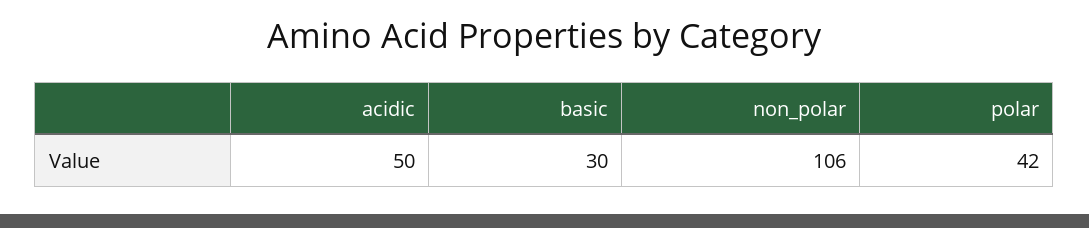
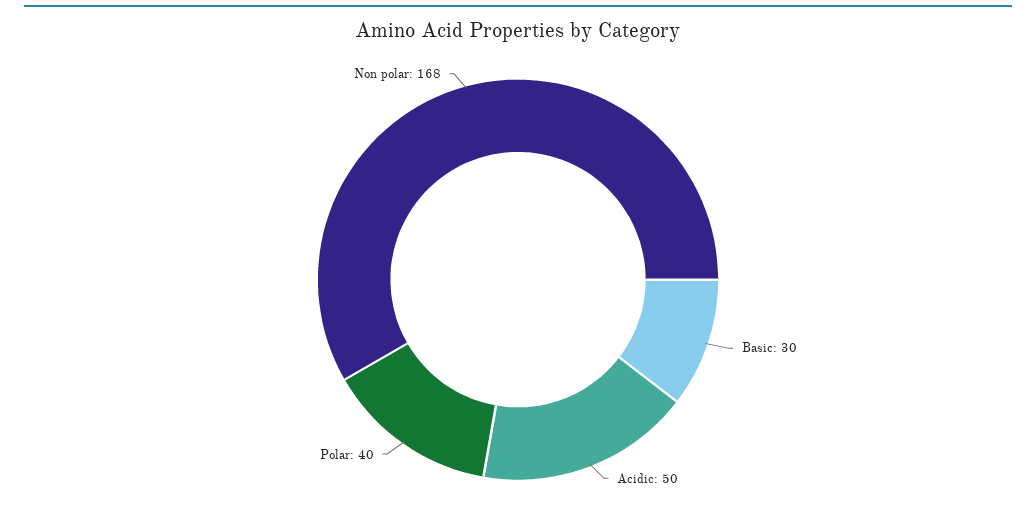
non_polar: 106 -> 168
polar: 42 -> 40

